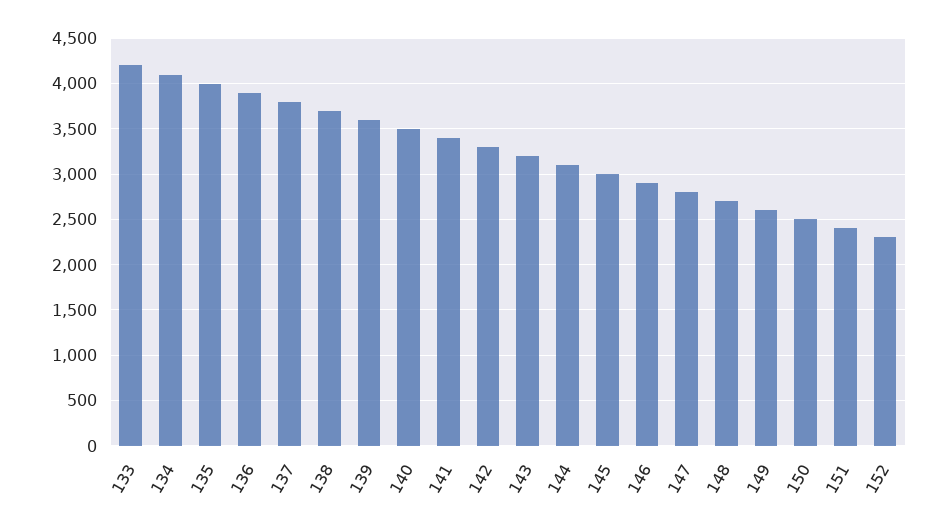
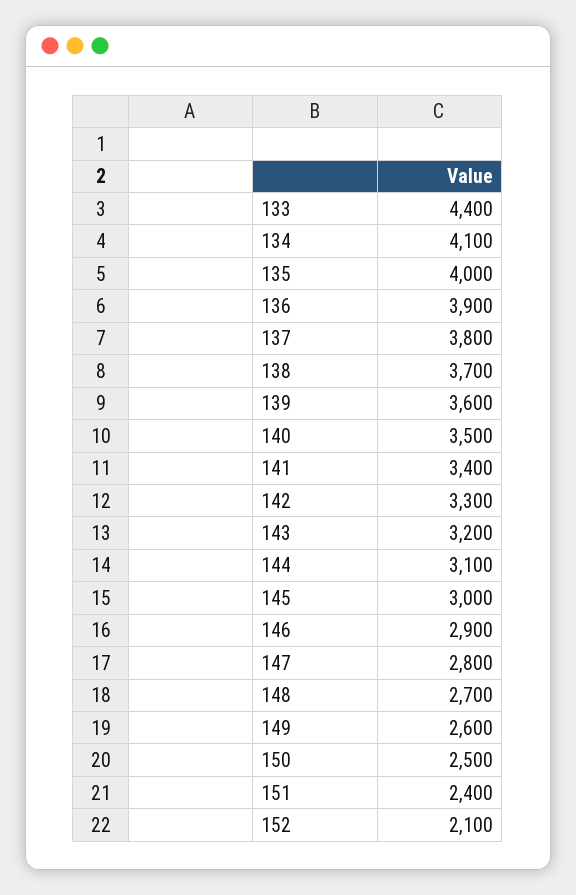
133: 4200 -> 4400
152: 2300 -> 2100

